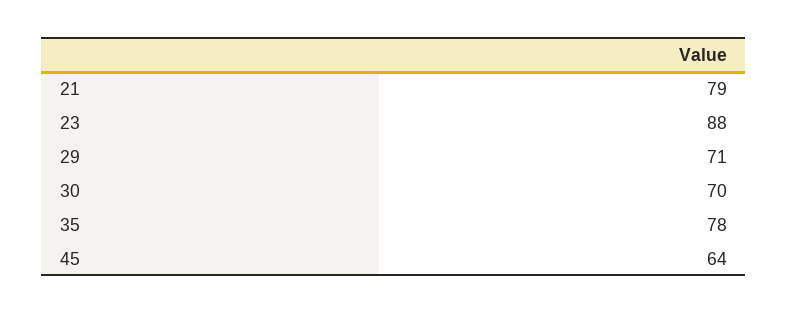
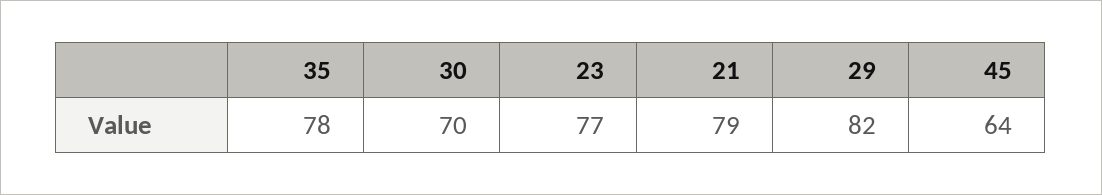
23: 88 -> 77
29: 71 -> 82

